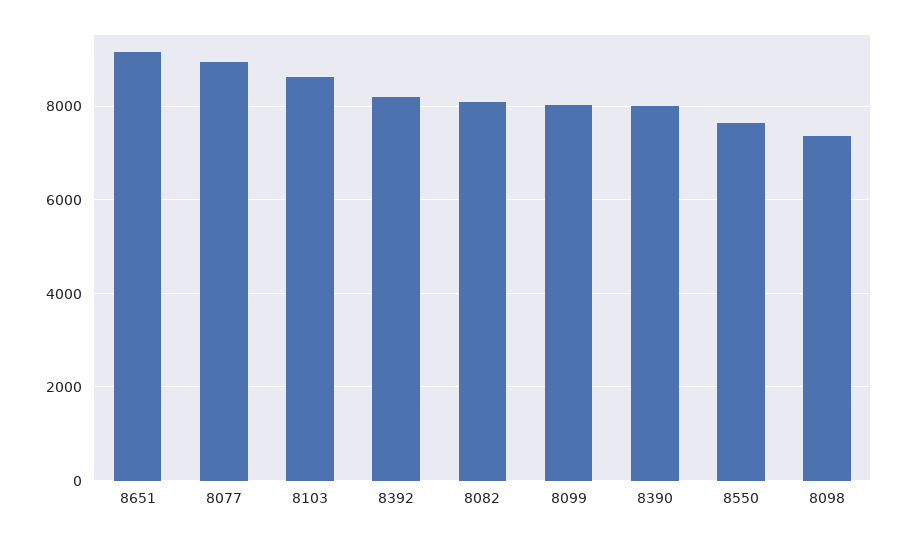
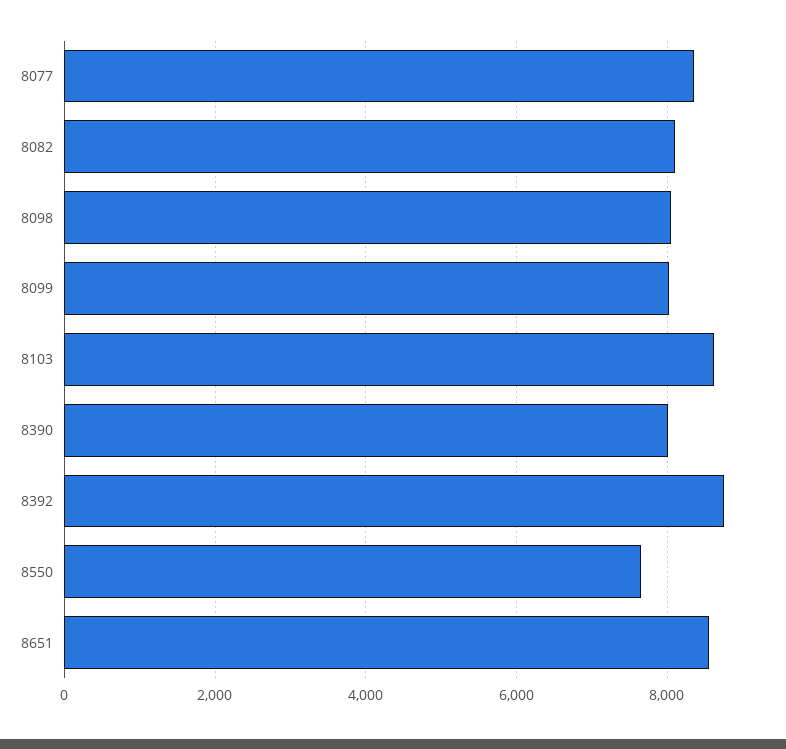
8651: 9200 -> 8600
8077: 9000 -> 8400
8392: 8200 -> 8800
8098: 7400 -> 8000

